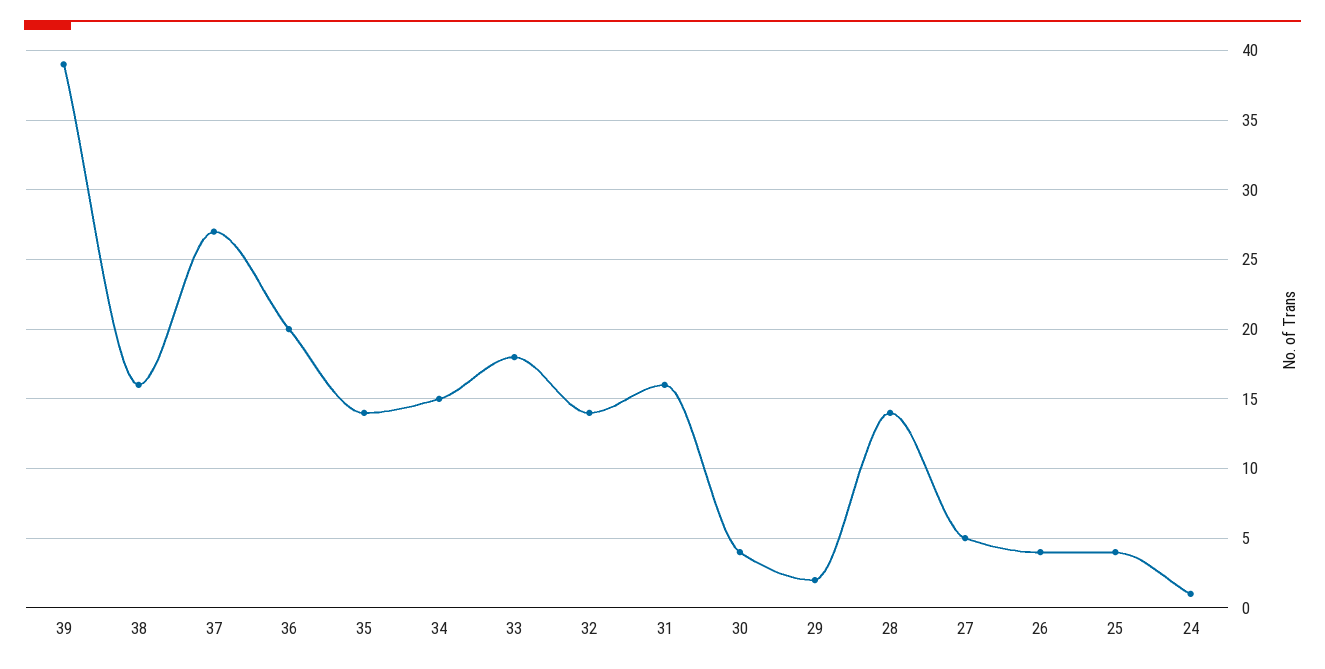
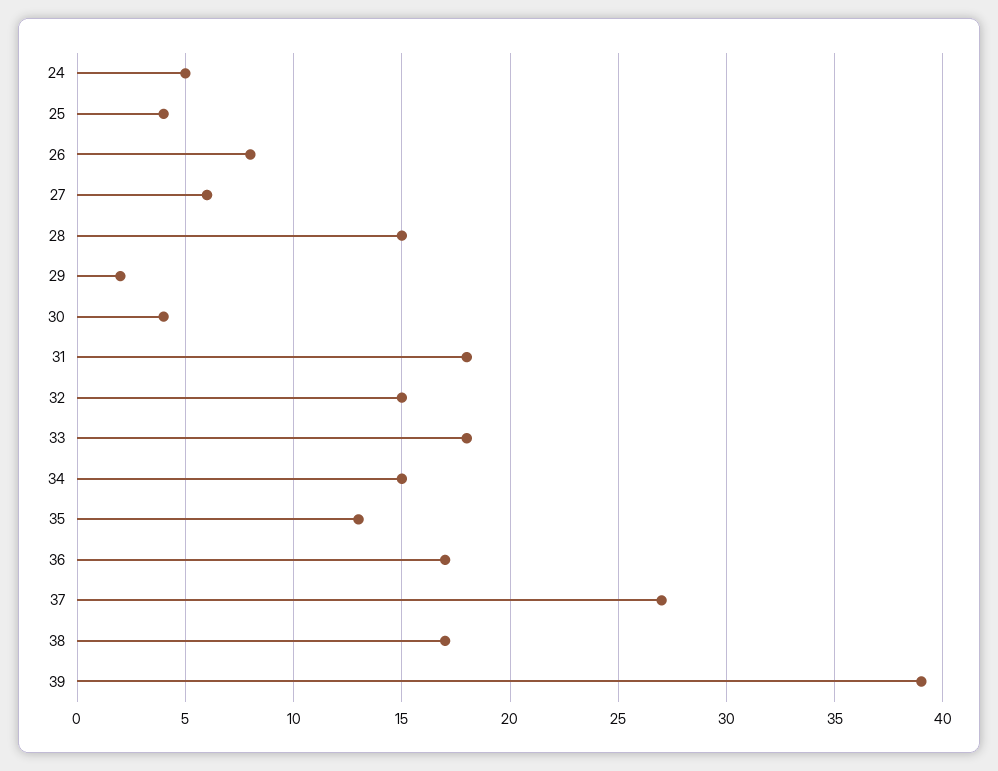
38: 16 -> 17
36: 20 -> 17
35: 14 -> 13
32: 14 -> 15
31: 16 -> 18
28: 14 -> 15
27: 5 -> 6
26: 4 -> 8
24: 1 -> 5

